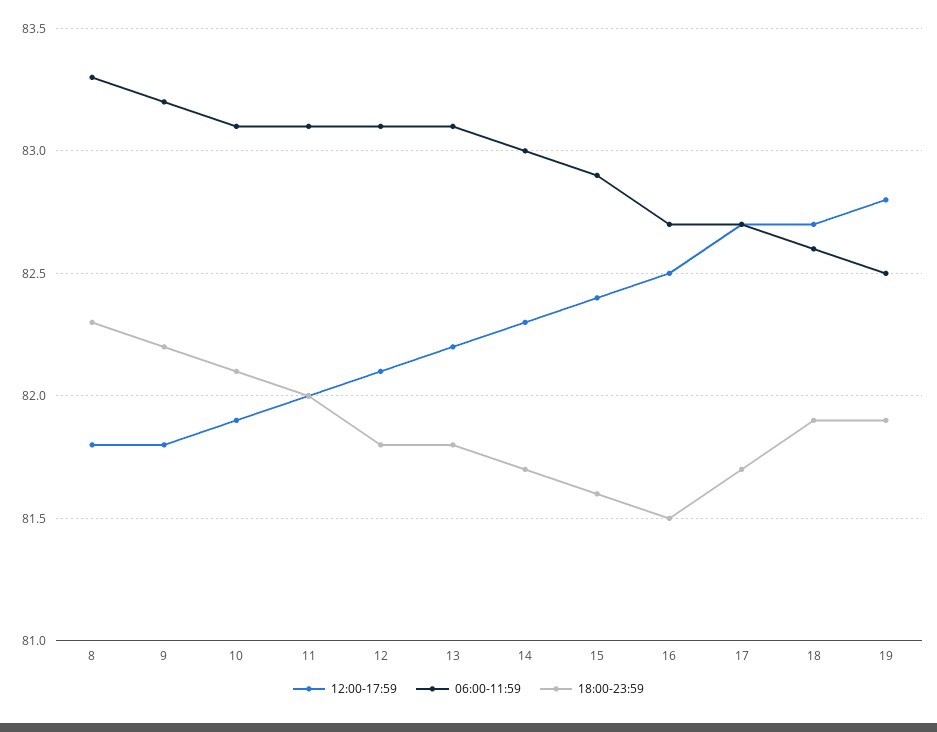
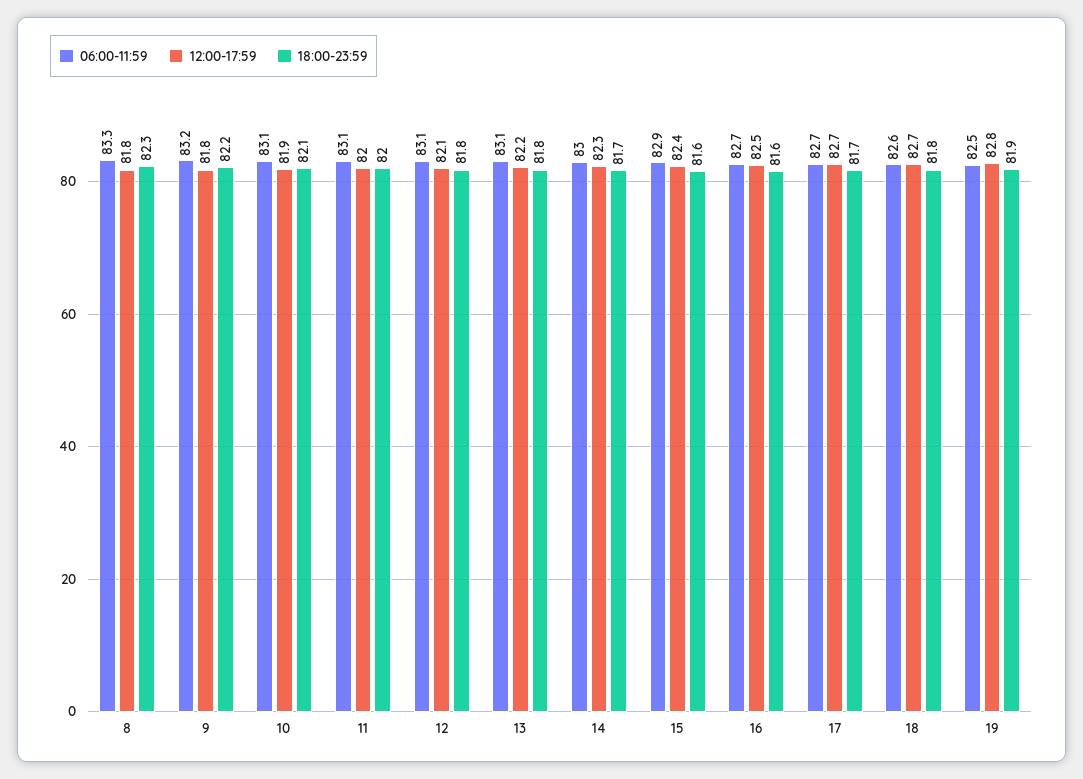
18:00-23:59, 16: 81.5 -> 81.6
18:00-23:59, 18: 81.9 -> 81.8

